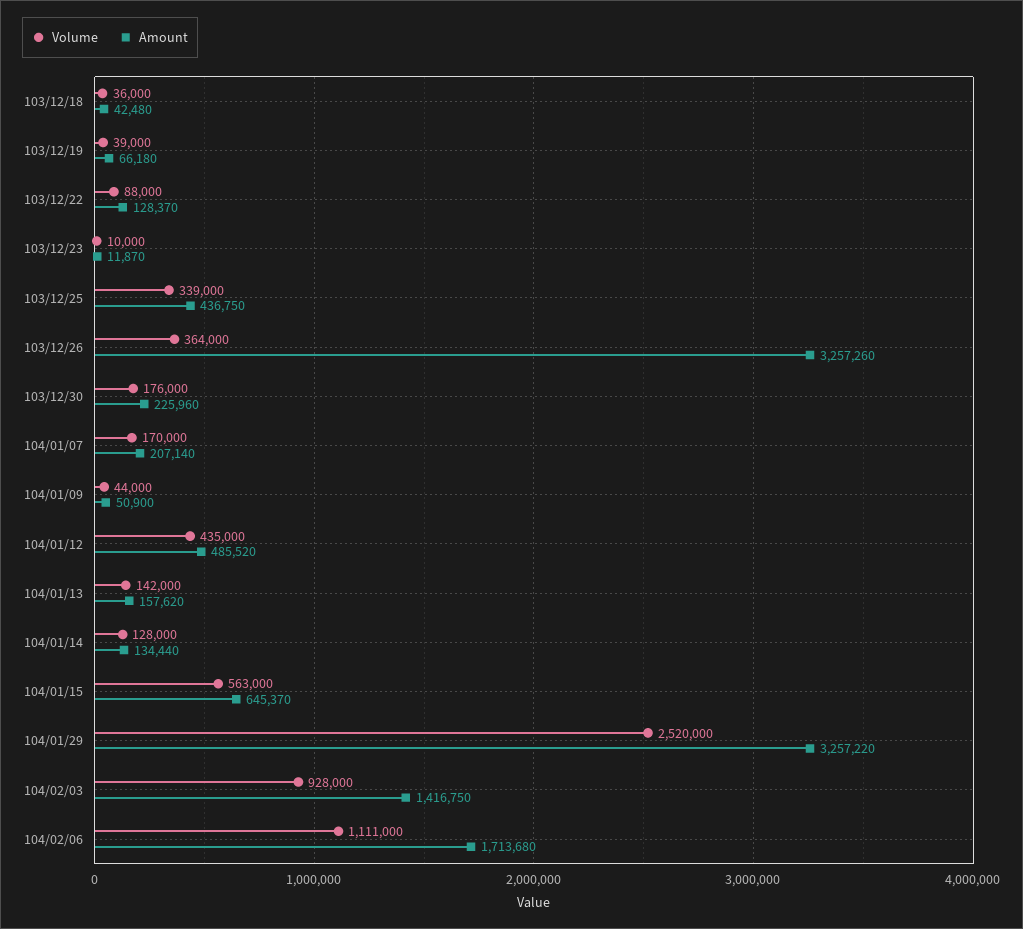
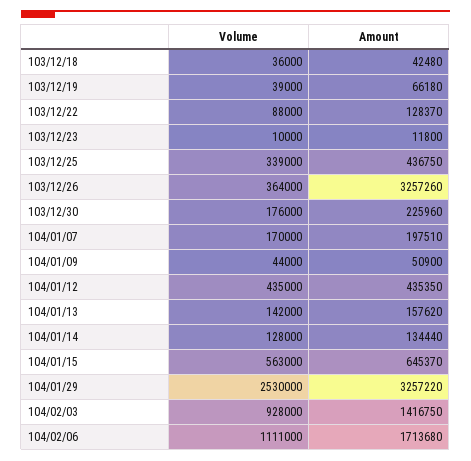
Amount, 103/12/23: 11870 -> 11800
Amount, 104/01/07: 207140 -> 197510
Amount, 104/01/12: 485520 -> 435350
Volume, 104/01/29: 2520000 -> 2530000

